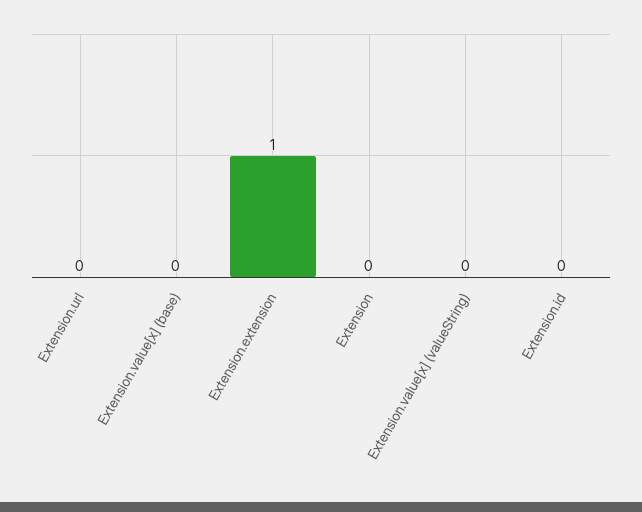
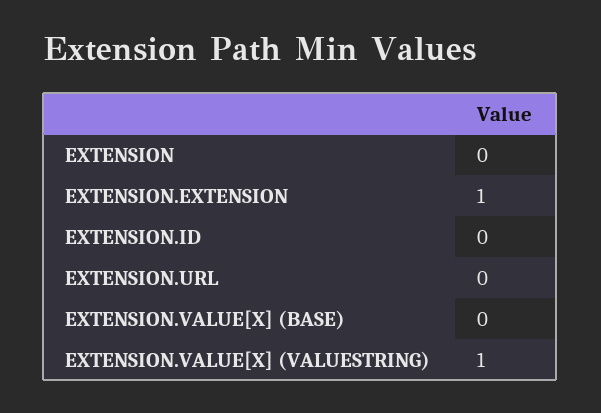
Extension.value[x] (valueString): 0 -> 1

